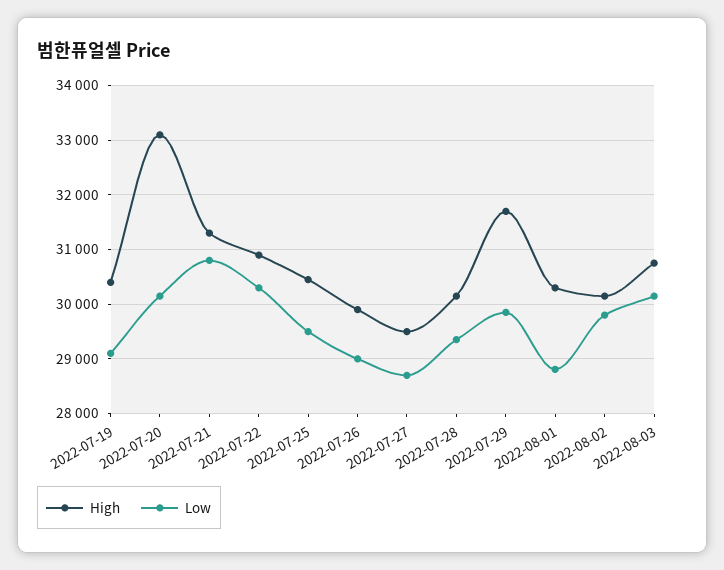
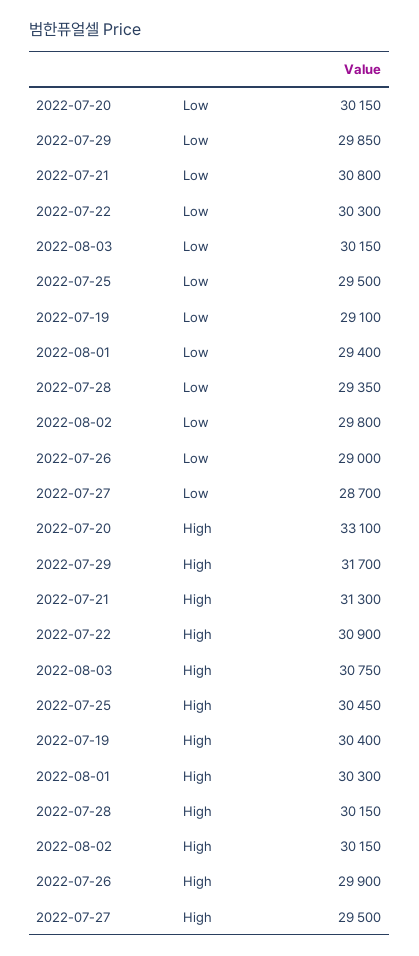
Low, 2022-08-01: 28800 -> 29400

